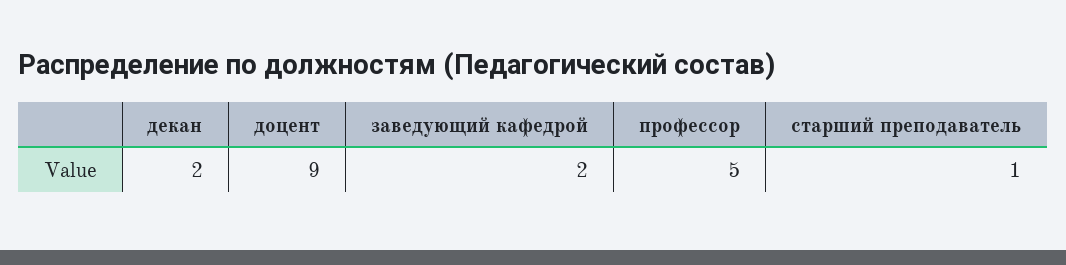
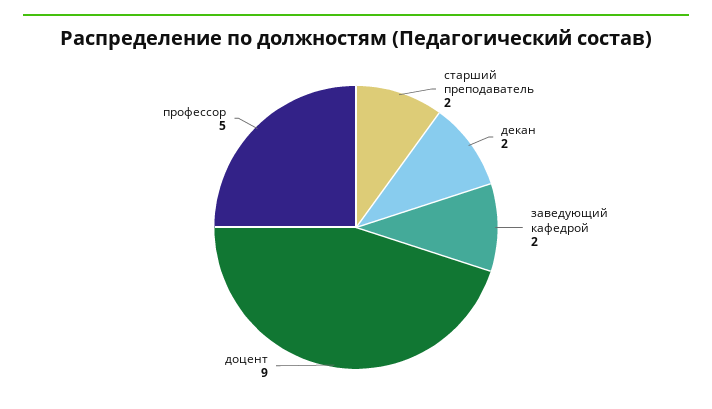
старший преподаватель: 1 -> 2

